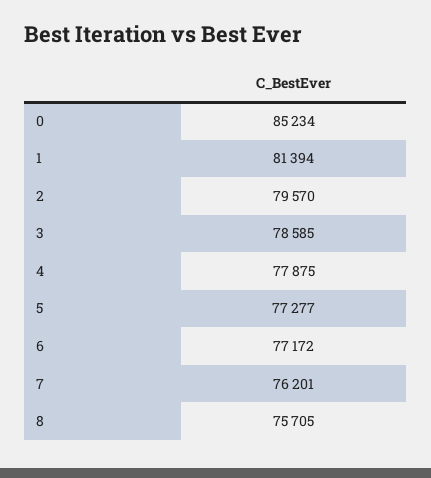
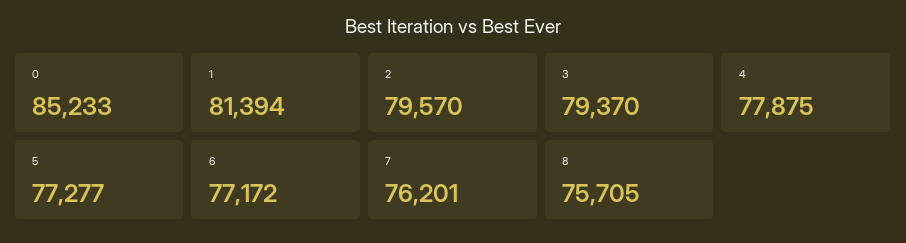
0: 85234 -> 85233
3: 78585 -> 79370

